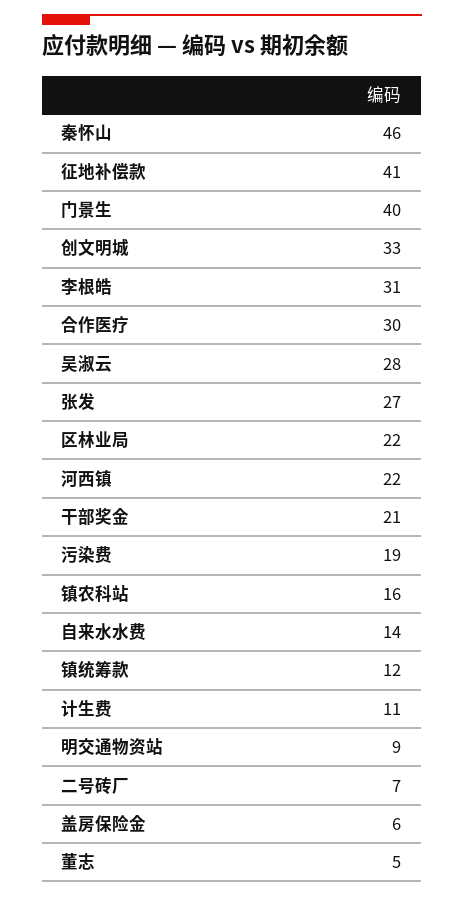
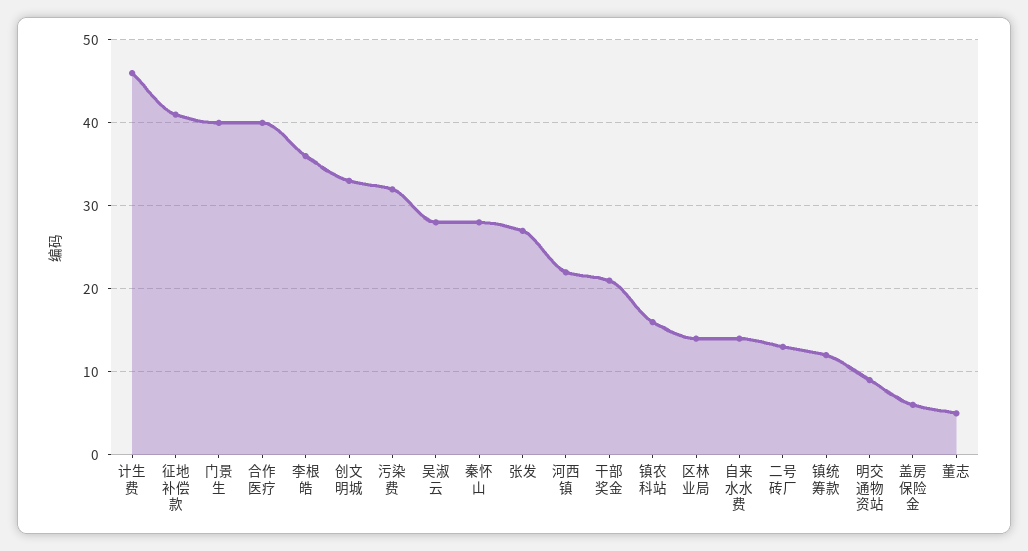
秦怀山: 46 -> 28
李根皓: 31 -> 36
合作医疗: 30 -> 40
区林业局: 22 -> 14
污染费: 19 -> 32
计生费: 11 -> 46
二号砖厂: 7 -> 13

